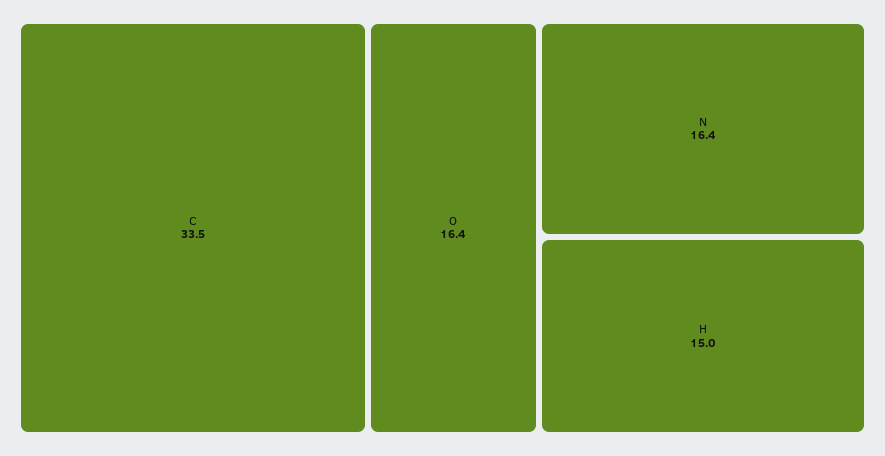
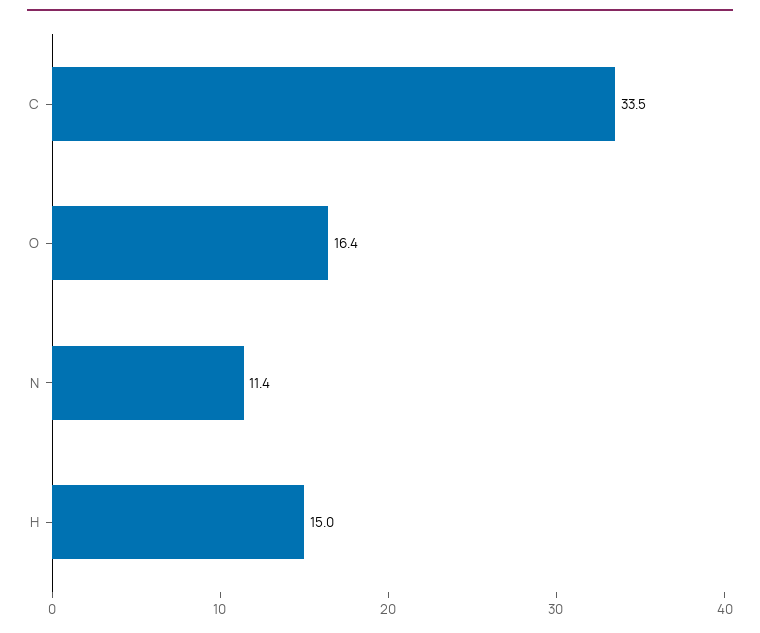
N: 16.4 -> 11.4

